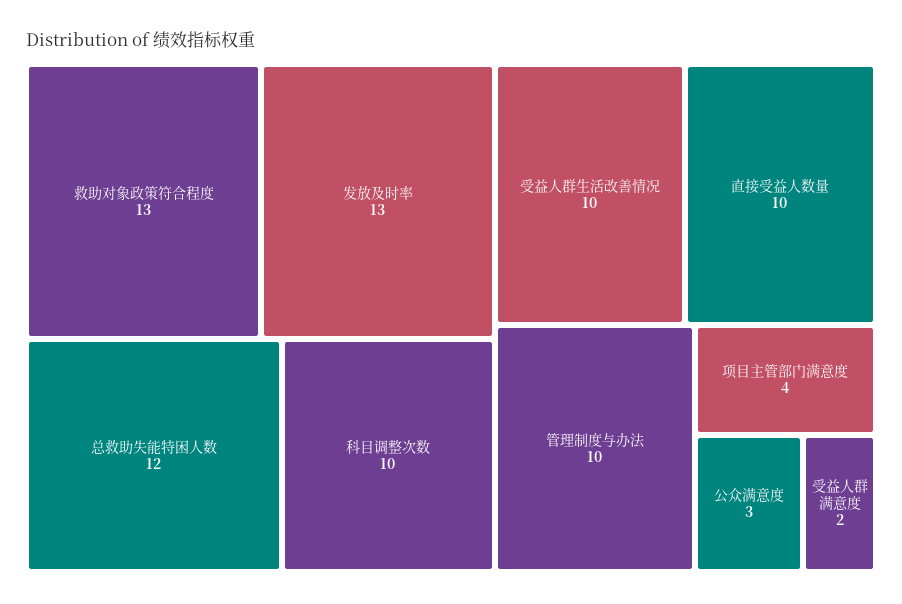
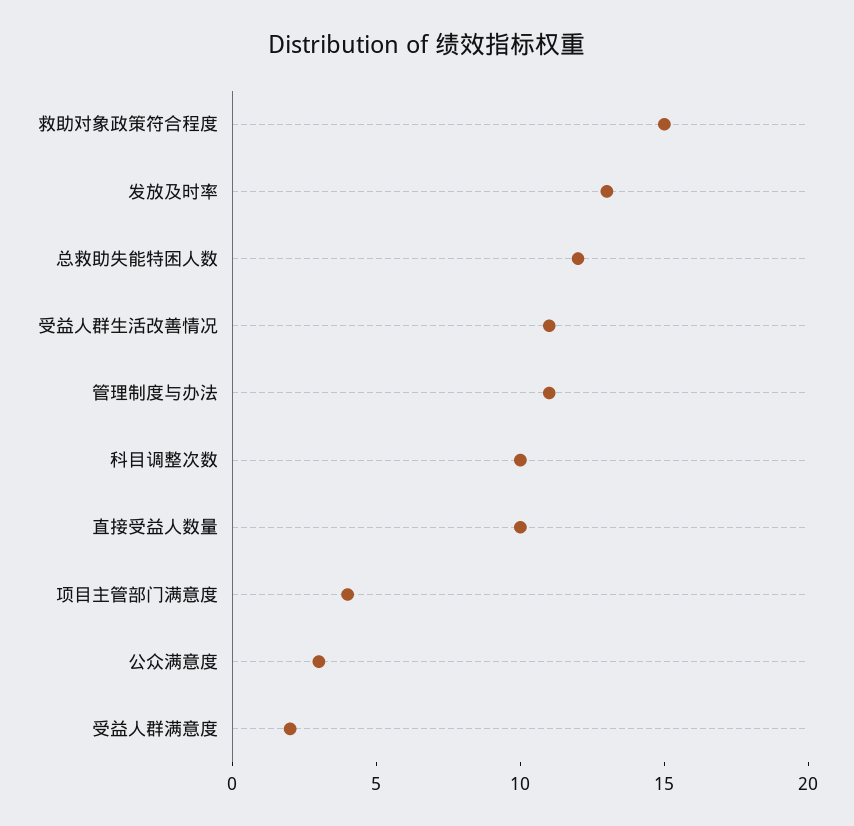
救助对象政策符合程度: 13 -> 15
受益人群生活改善情况: 10 -> 11
管理制度与办法: 10 -> 11

